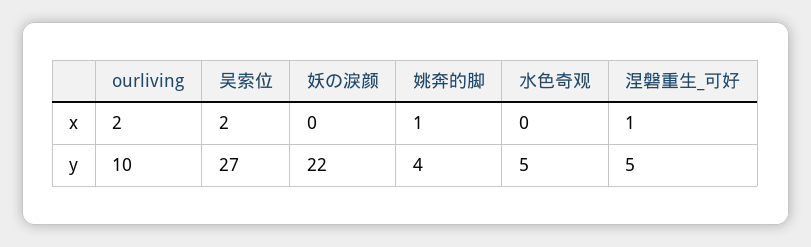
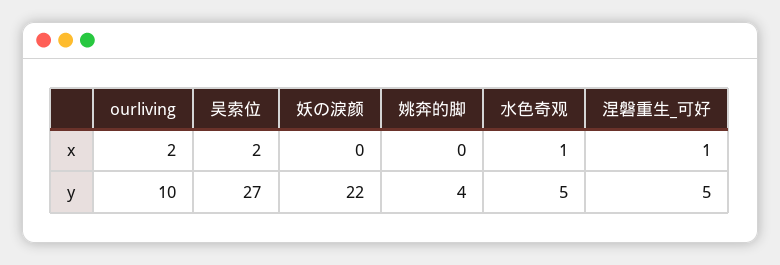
姚奔的脚, x: 1 -> 0
水色奇观, x: 0 -> 1

